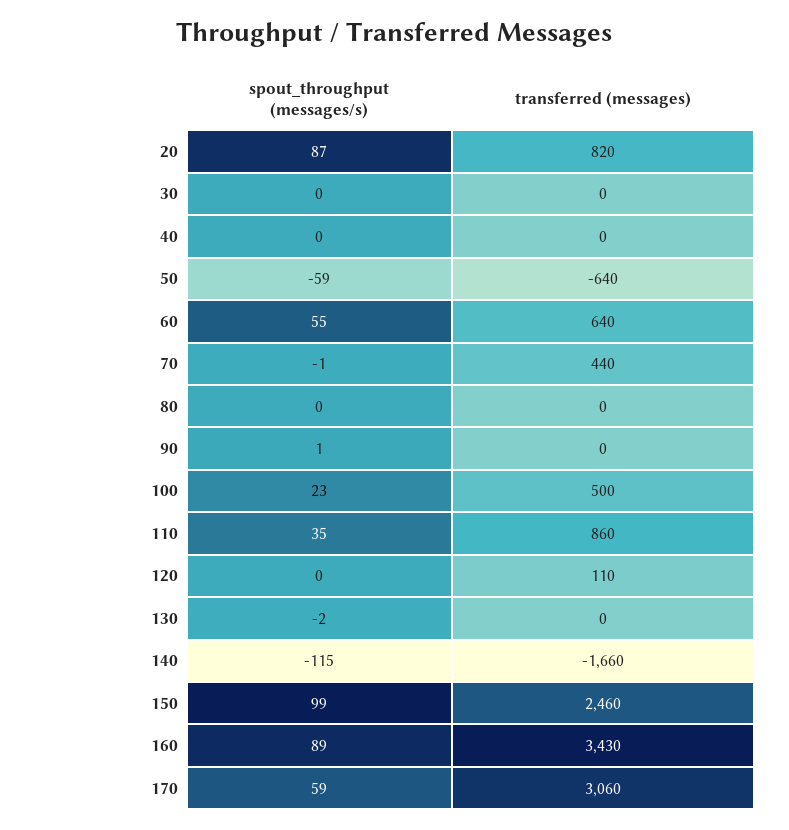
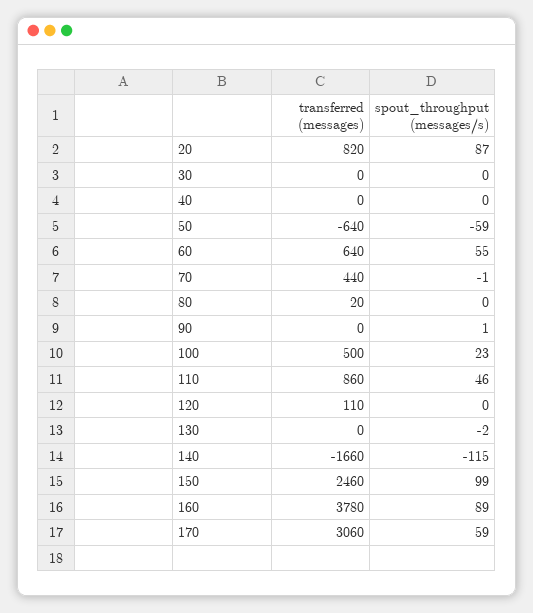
transferred (messages), 80: 0 -> 20
spout_throughput (messages/s), 110: 35 -> 46
transferred (messages), 160: 3430 -> 3780

